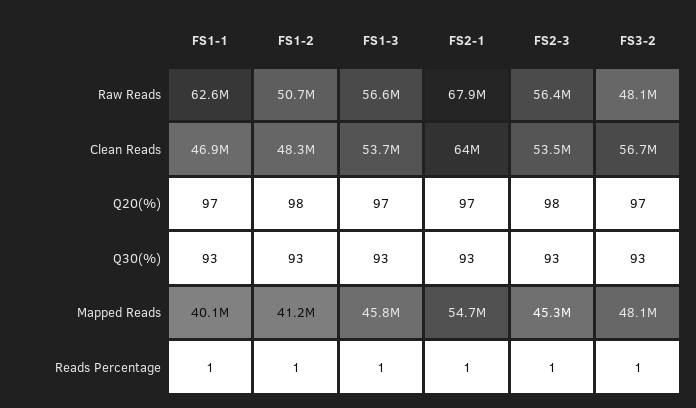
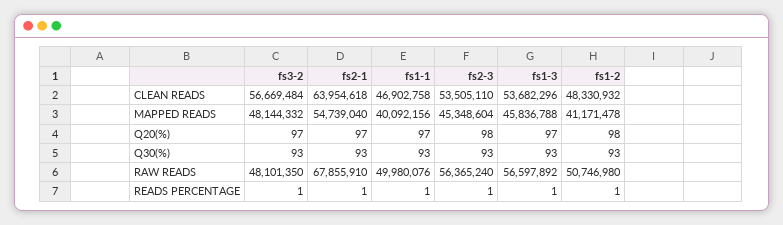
FS1-1, Raw Reads: 62600000 -> 49980076

